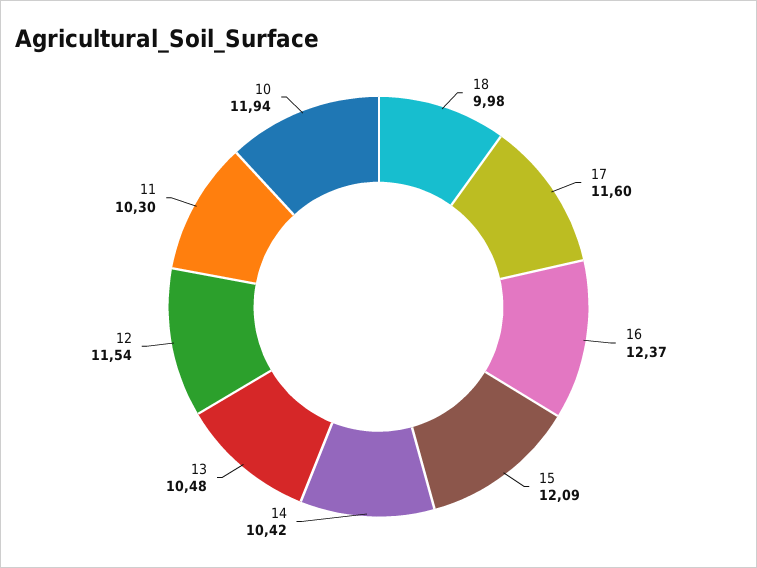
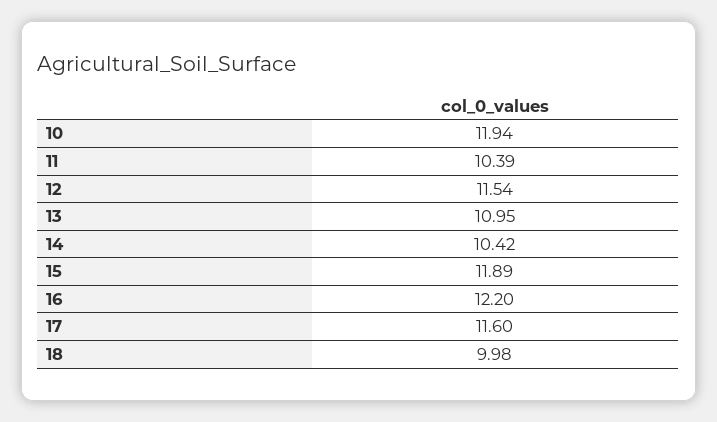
16: 12.37 -> 12.2
15: 12.09 -> 11.89
13: 10.48 -> 10.95
11: 10.3 -> 10.39

